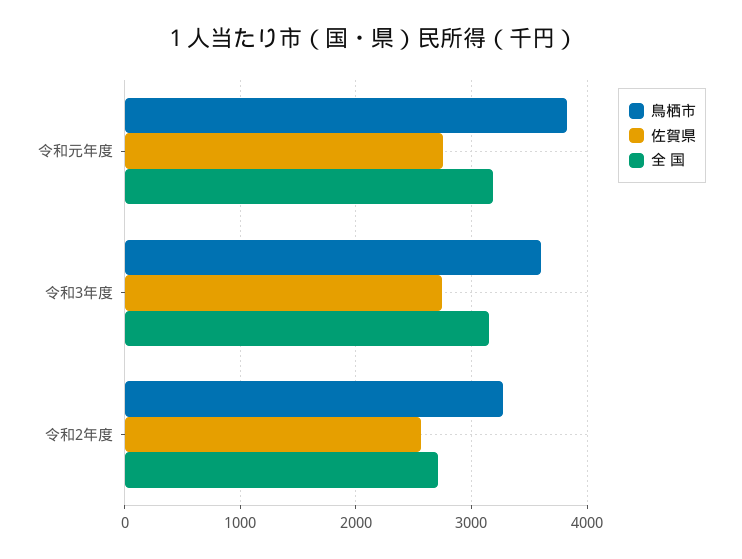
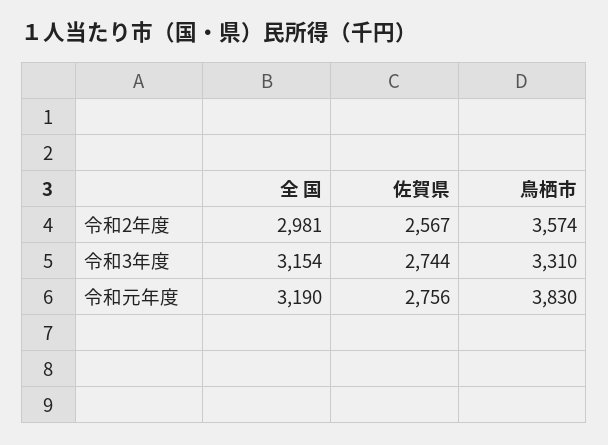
鳥栖市, 令和3年度: 3600 -> 3310
鳥栖市, 令和2年度: 3300 -> 3574
全 国, 令和2年度: 2700 -> 2981

